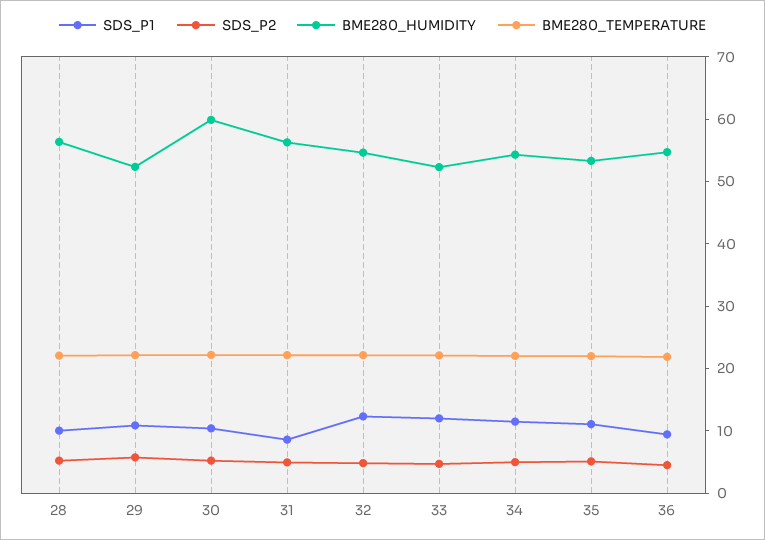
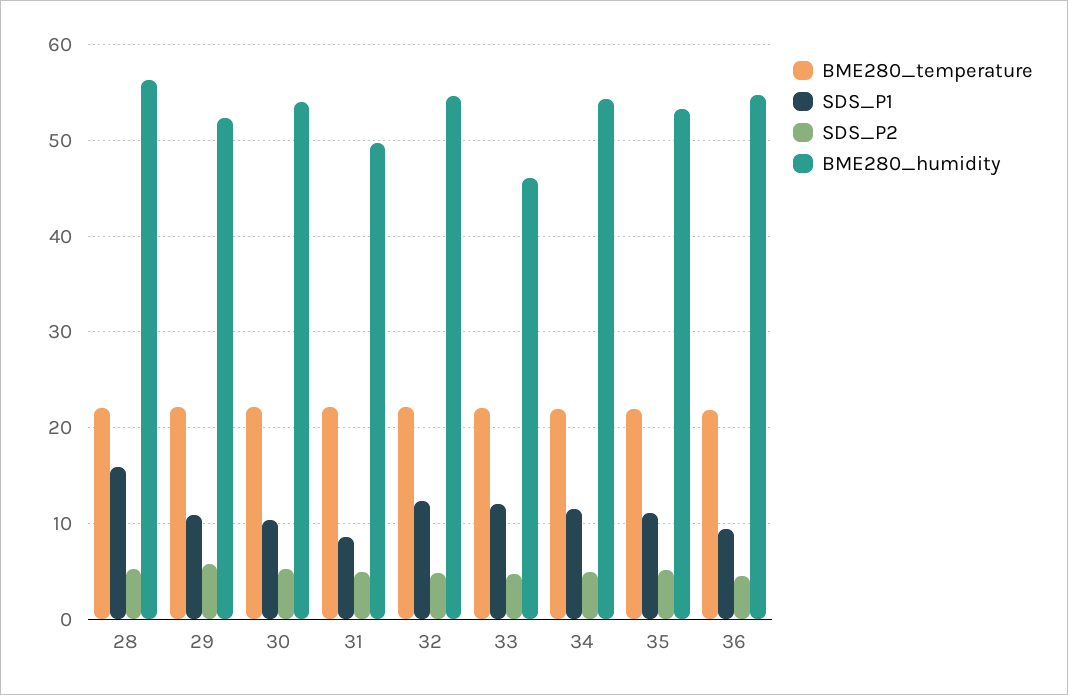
SDS_P1, 28: 10 -> 16
BME280_HUMIDITY, 30: 60 -> 54
BME280_HUMIDITY, 31: 56 -> 50
BME280_HUMIDITY, 33: 52 -> 46

